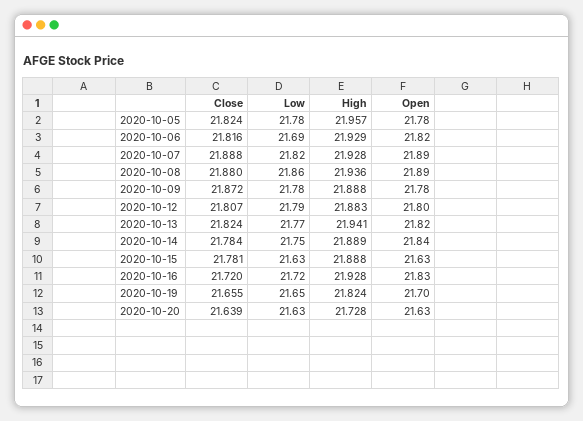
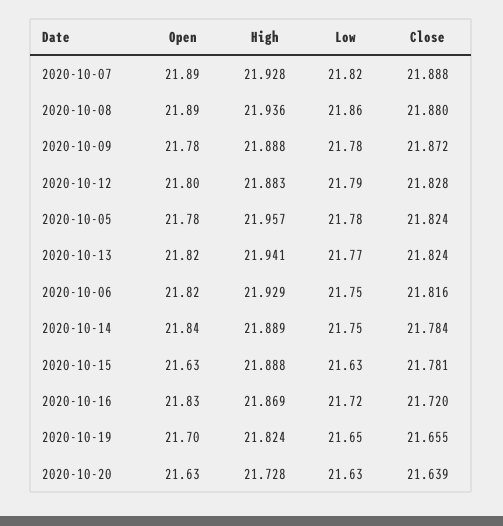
Low, 2020-10-06: 21.69 -> 21.75
Close, 2020-10-12: 21.807 -> 21.828
High, 2020-10-16: 21.928 -> 21.869

